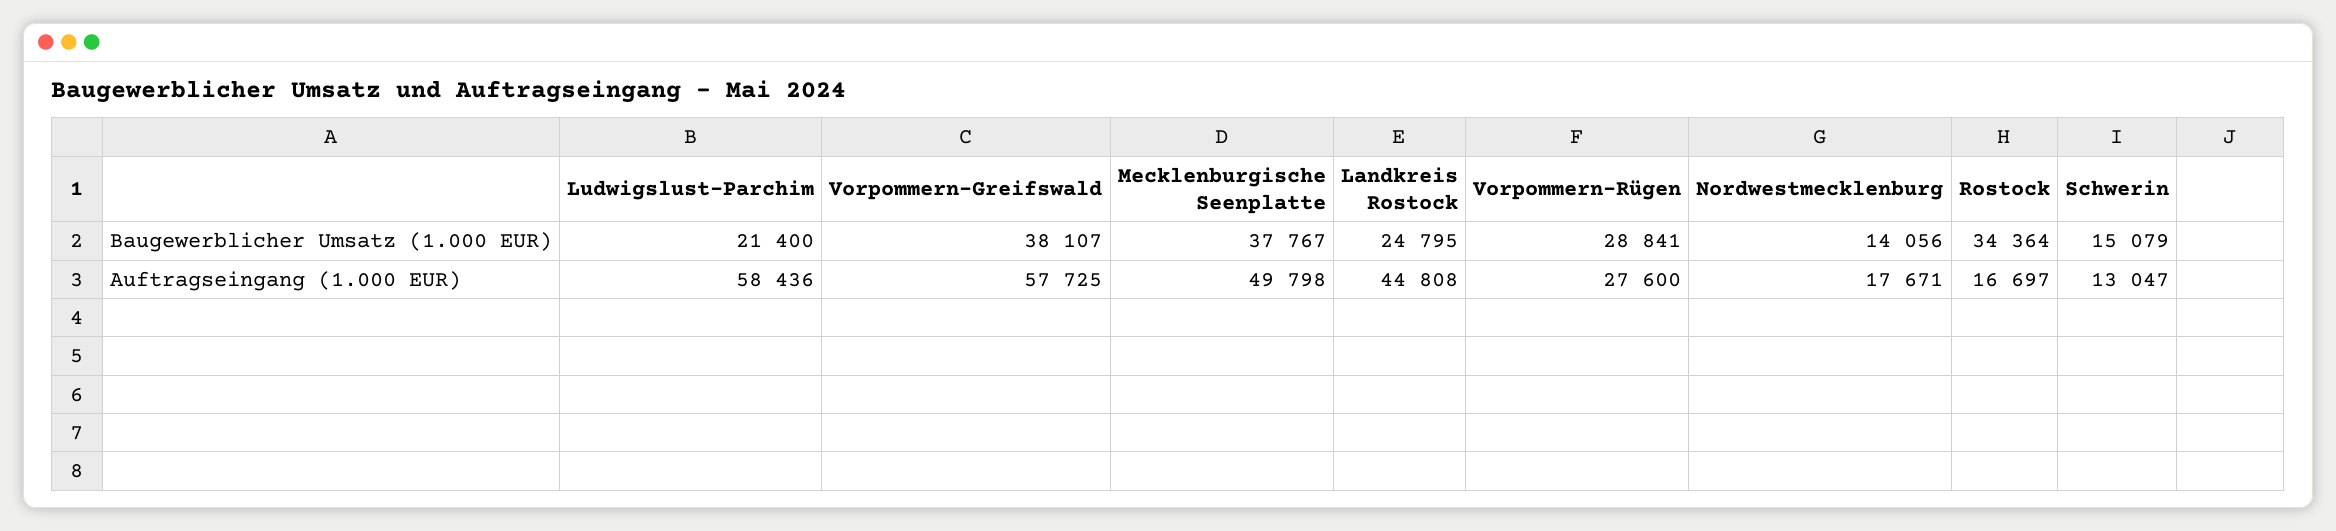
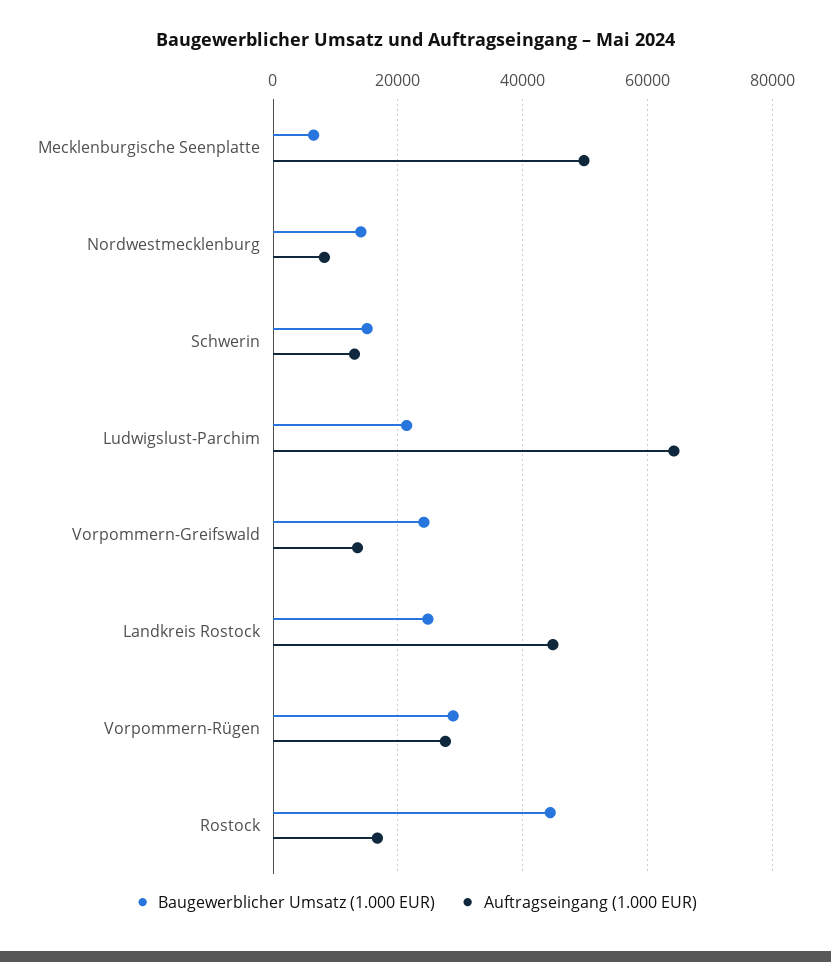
Baugewerblicher Umsatz (1.000 EUR), Vorpommern-Greifswald: 38107 -> 24000
Baugewerblicher Umsatz (1.000 EUR), Mecklenburgische Seenplatte: 37767 -> 6000
Baugewerblicher Umsatz (1.000 EUR), Rostock: 34364 -> 44000
Auftragseingang (1.000 EUR), Ludwigslust-Parchim: 58436 -> 64000
Auftragseingang (1.000 EUR), Vorpommern-Greifswald: 57725 -> 14000
Auftragseingang (1.000 EUR), Nordwestmecklenburg: 17671 -> 8000

